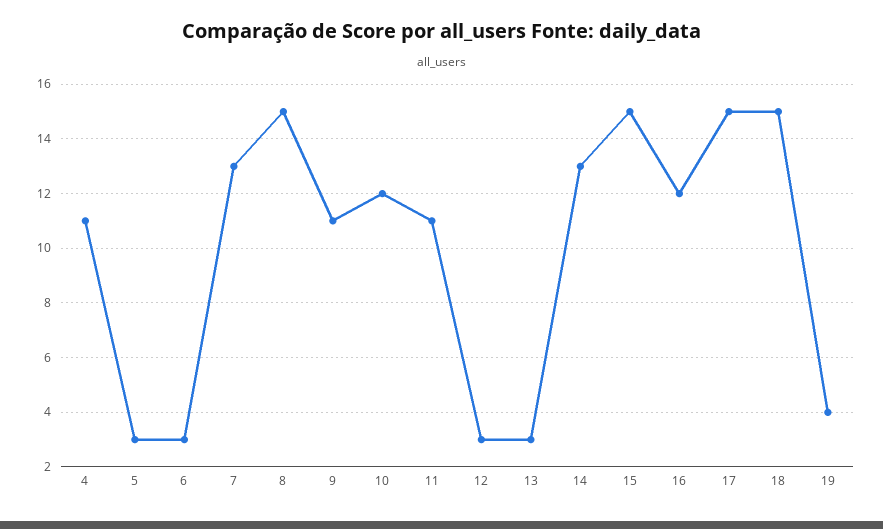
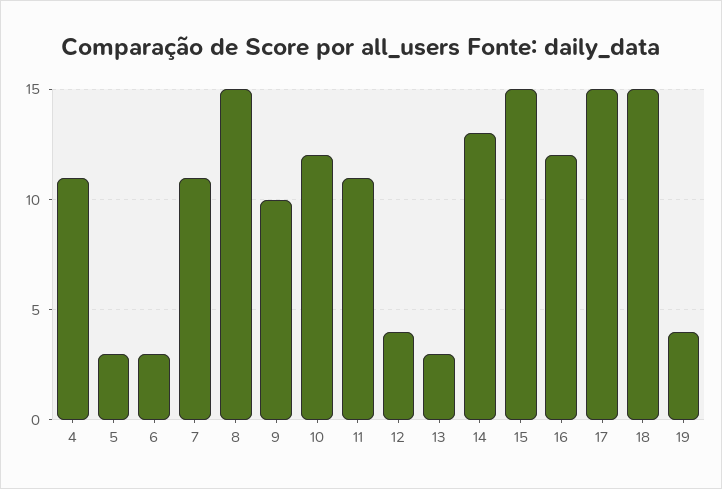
7: 13 -> 11
9: 11 -> 10
12: 3 -> 4

